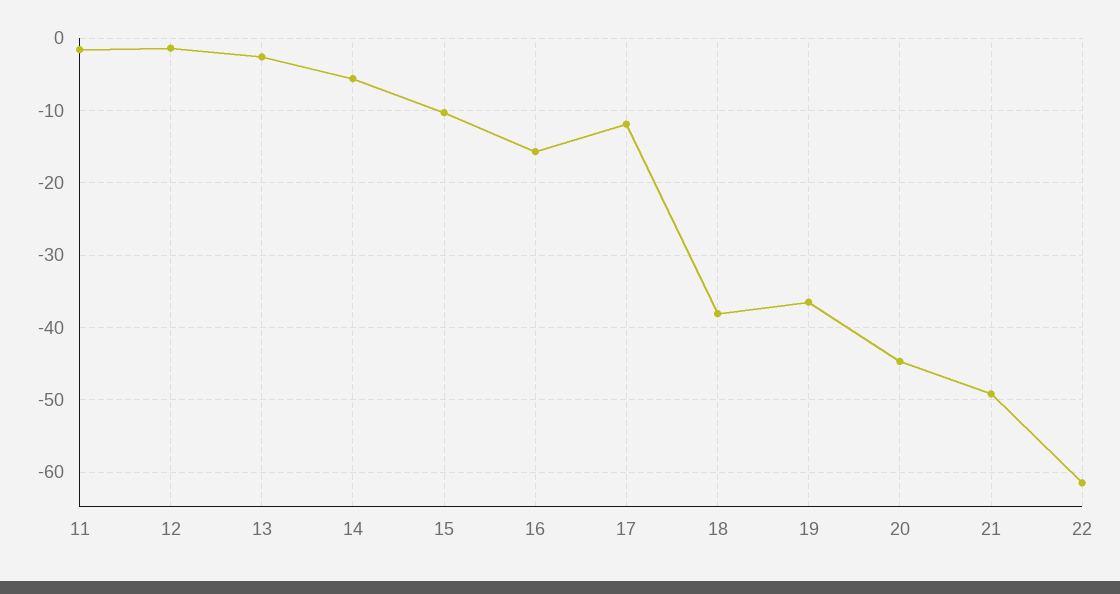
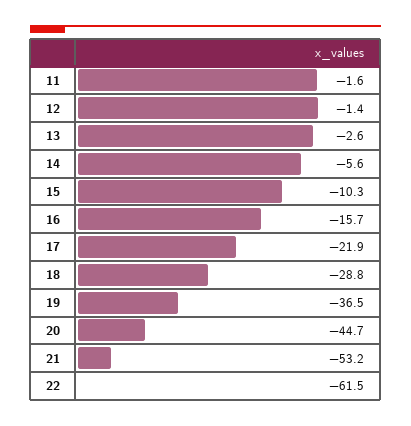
17: -12 -> -21.9
18: -38 -> -28.8
21: -49 -> -53.2

